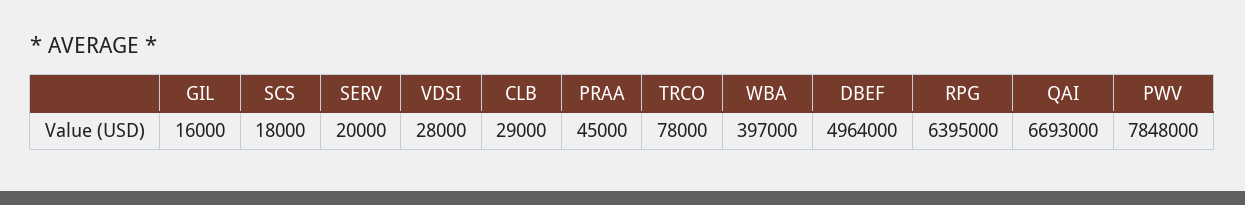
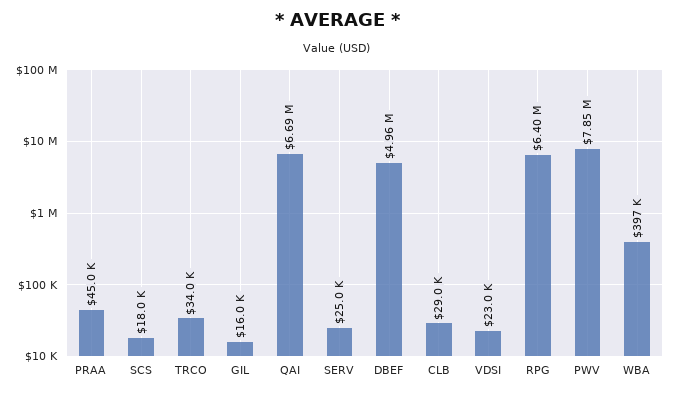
SERV: 20000 -> 25000
VDSI: 28000 -> 23000
TRCO: 78000 -> 34000

